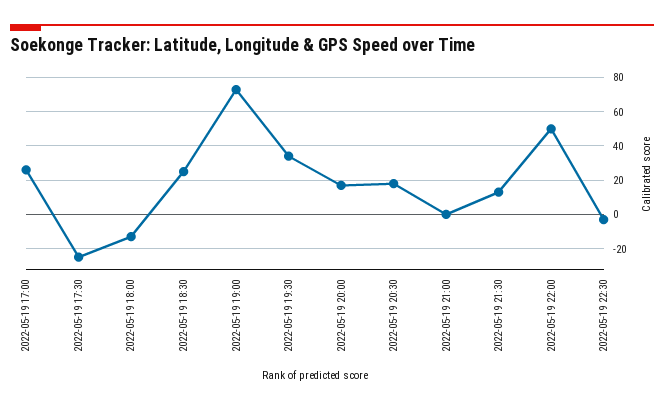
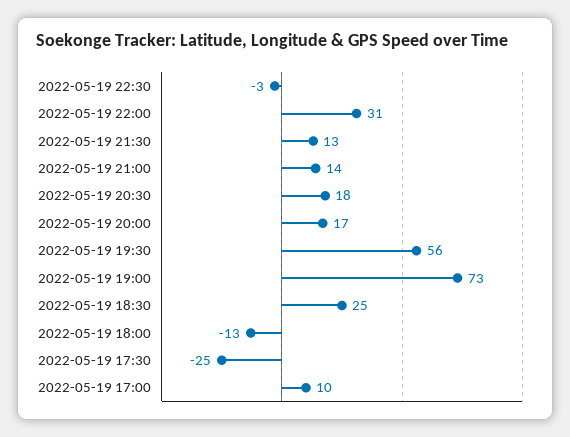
2022-05-19 17:00: 25 -> 10
2022-05-19 19:30: 35 -> 56
2022-05-19 21:00: 0 -> 14
2022-05-19 22:00: 50 -> 31

